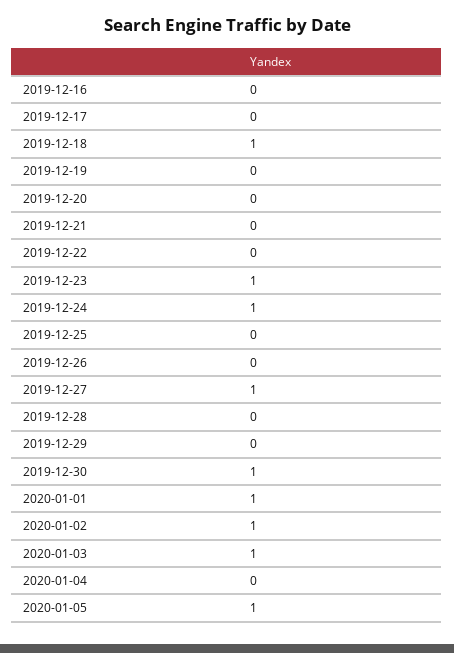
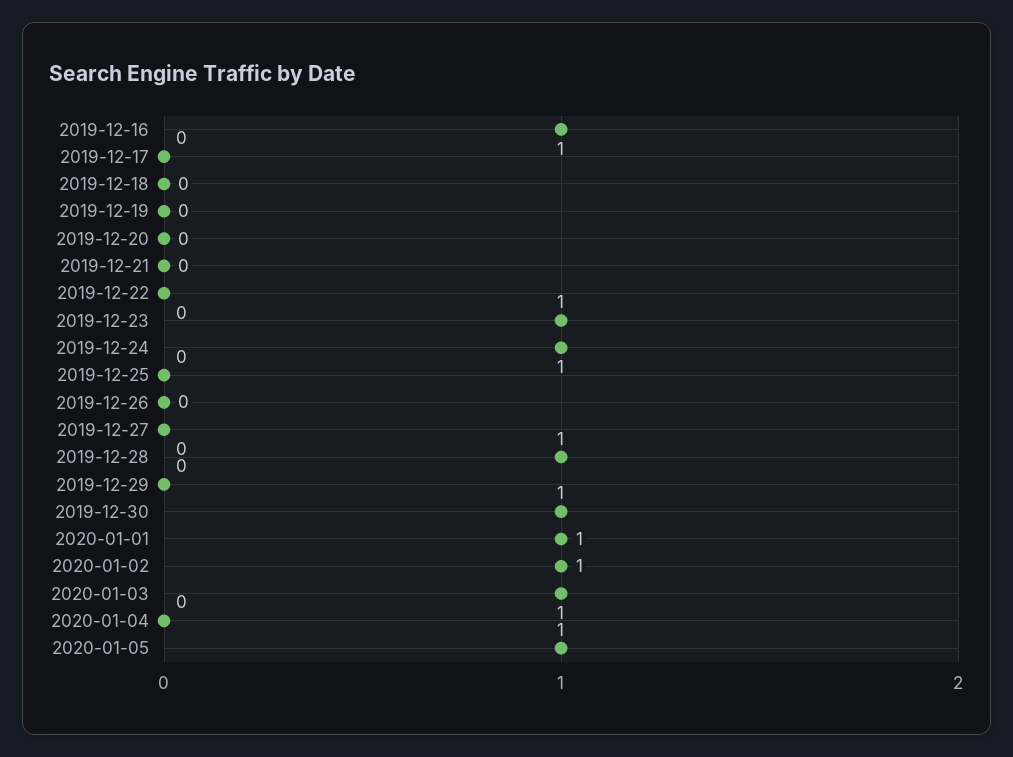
2019-12-16: 0 -> 1
2019-12-18: 1 -> 0
2019-12-27: 1 -> 0
2019-12-28: 0 -> 1

